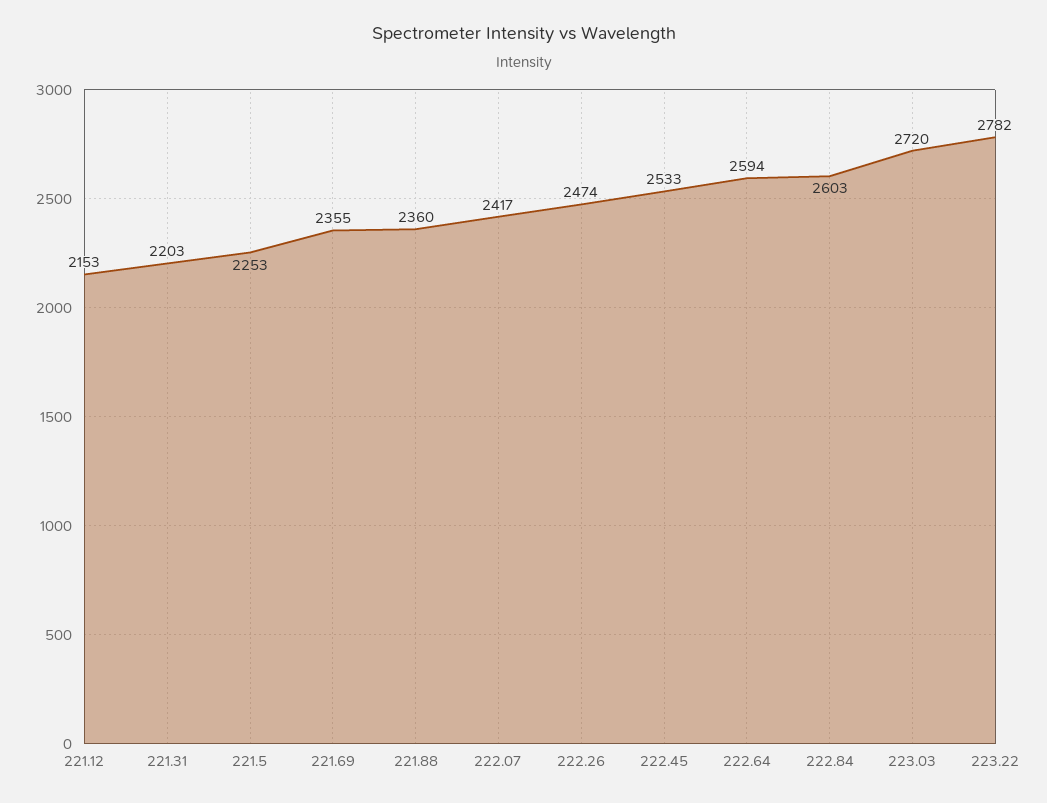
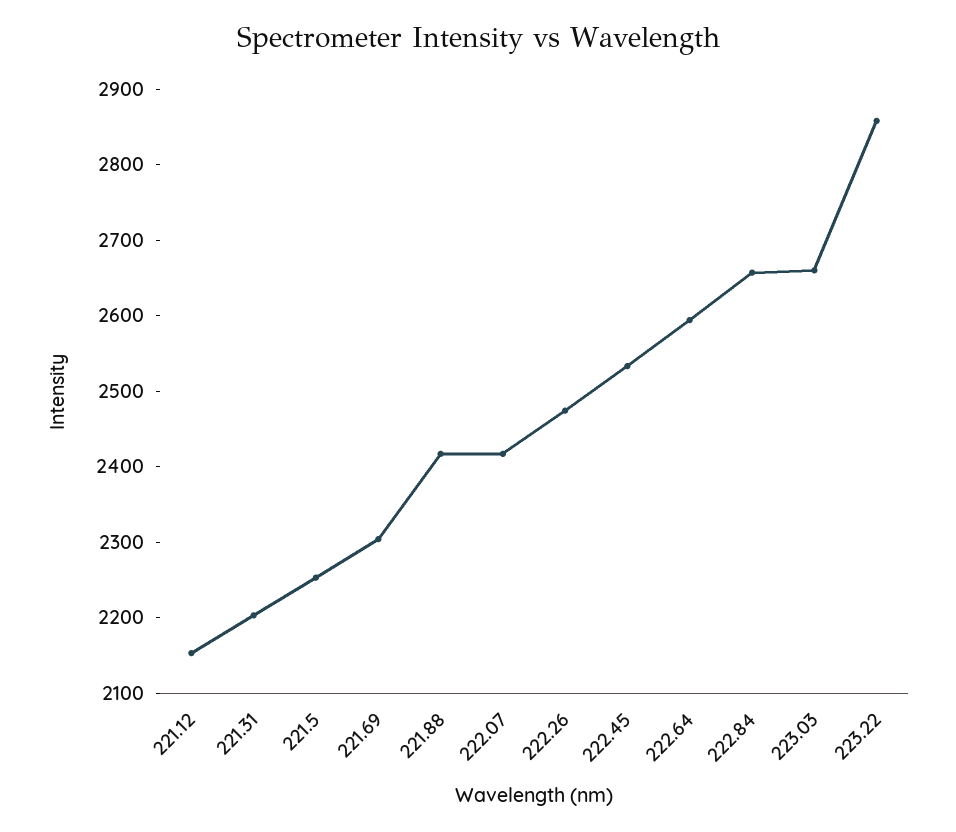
221.69: 2355 -> 2300
221.88: 2360 -> 2420
222.84: 2603 -> 2660
223.03: 2720 -> 2660
223.22: 2782 -> 2860

